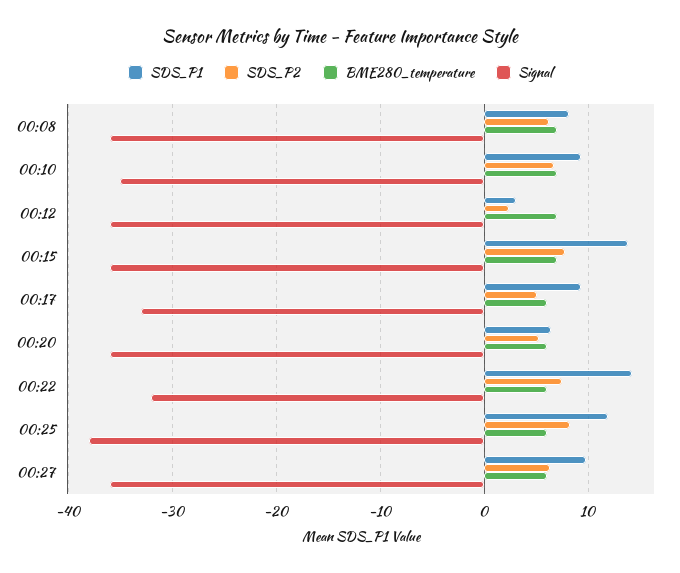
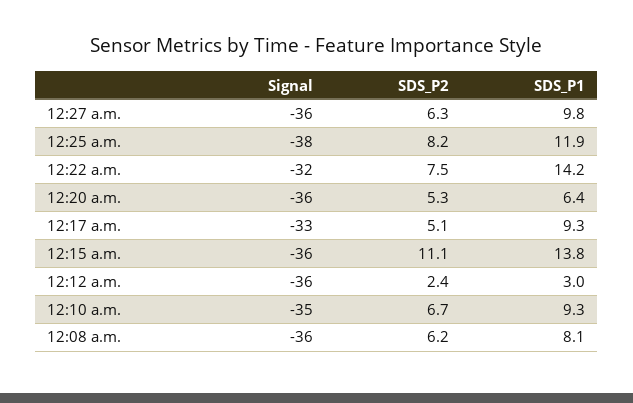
BME280_temperature, 00:08: 7 -> none
BME280_temperature, 00:10: 7 -> none
BME280_temperature, 00:12: 7 -> none
SDS_P2, 00:15: 8 -> 11.1
BME280_temperature, 00:15: 7 -> none
BME280_temperature, 00:17: 6 -> none
BME280_temperature, 00:20: 6 -> none
BME280_temperature, 00:22: 6 -> none
BME280_temperature, 00:25: 6 -> none
BME280_temperature, 00:27: 6 -> none

